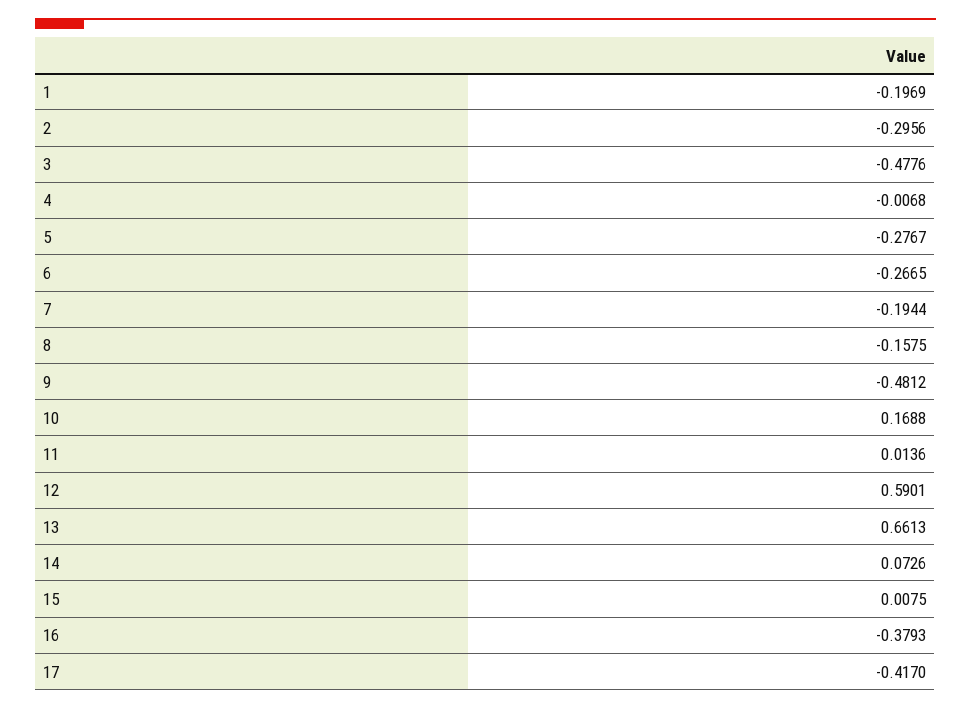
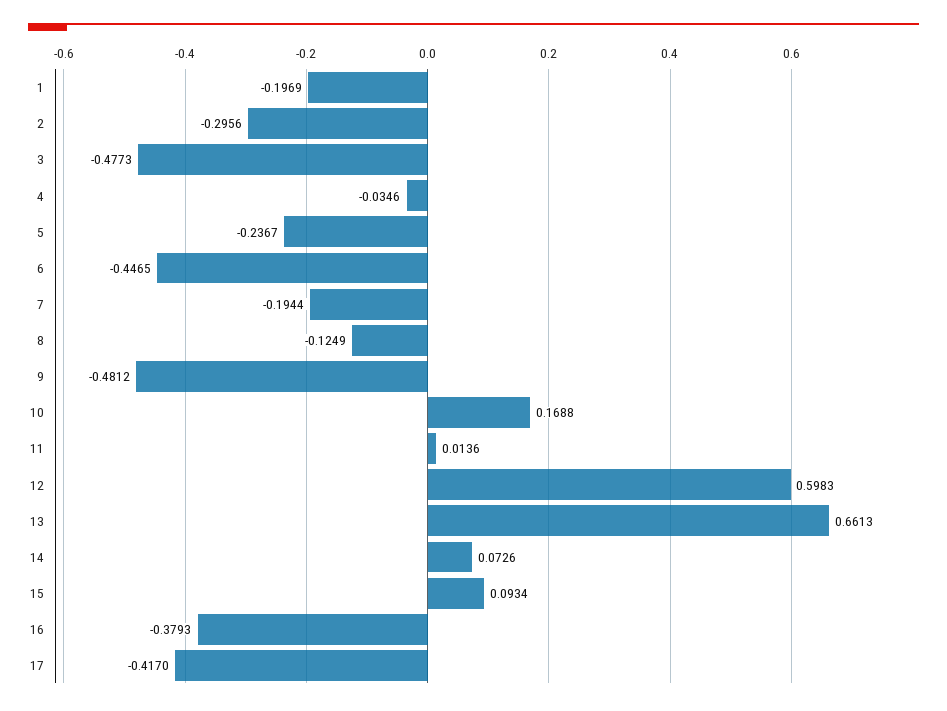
3: -0.4776 -> -0.4773
4: -0.0068 -> -0.0346
5: -0.2767 -> -0.2367
6: -0.2665 -> -0.4465
8: -0.1575 -> -0.1249
12: 0.5901 -> 0.5983
15: 0.0075 -> 0.0934

